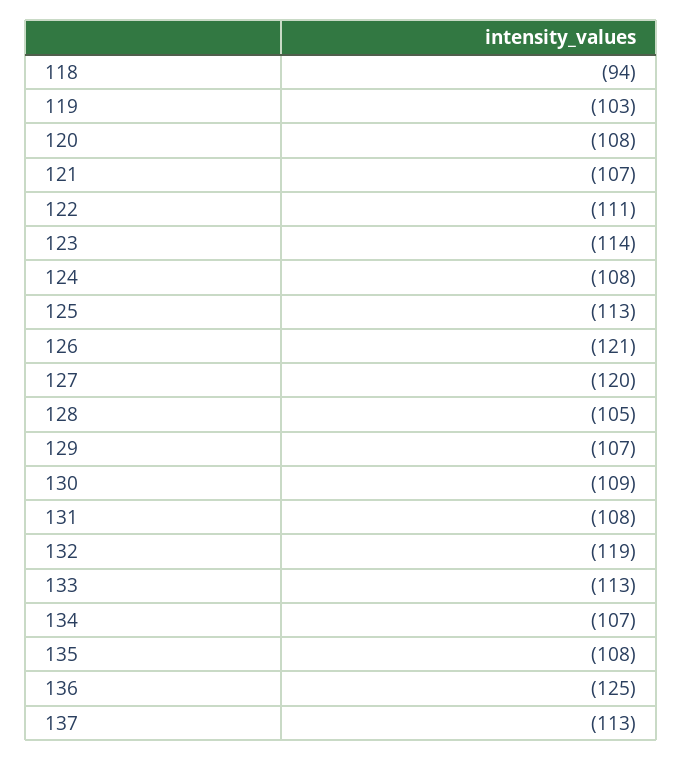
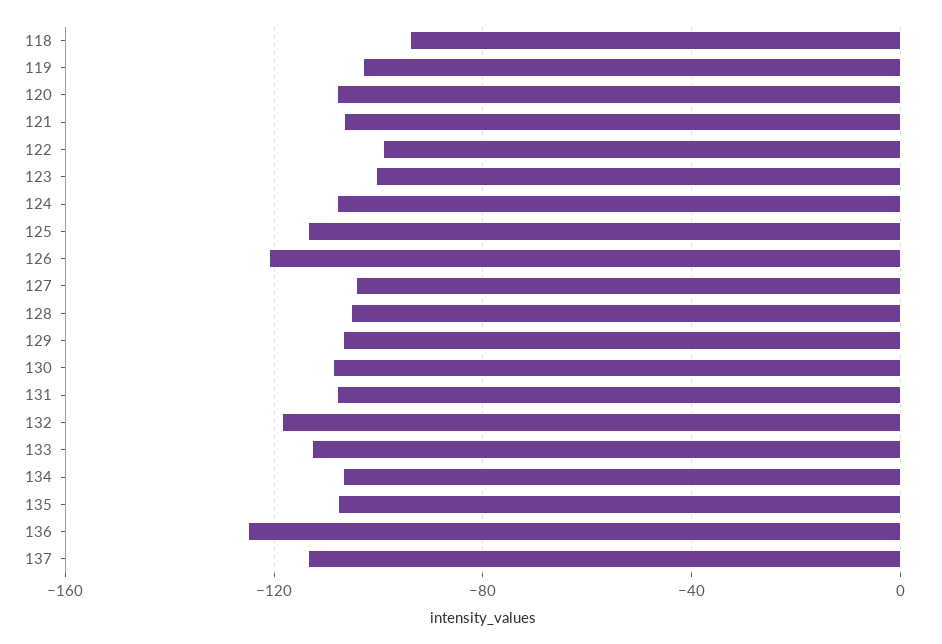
122: -111 -> -100
123: -114 -> -100
127: -120 -> -105

